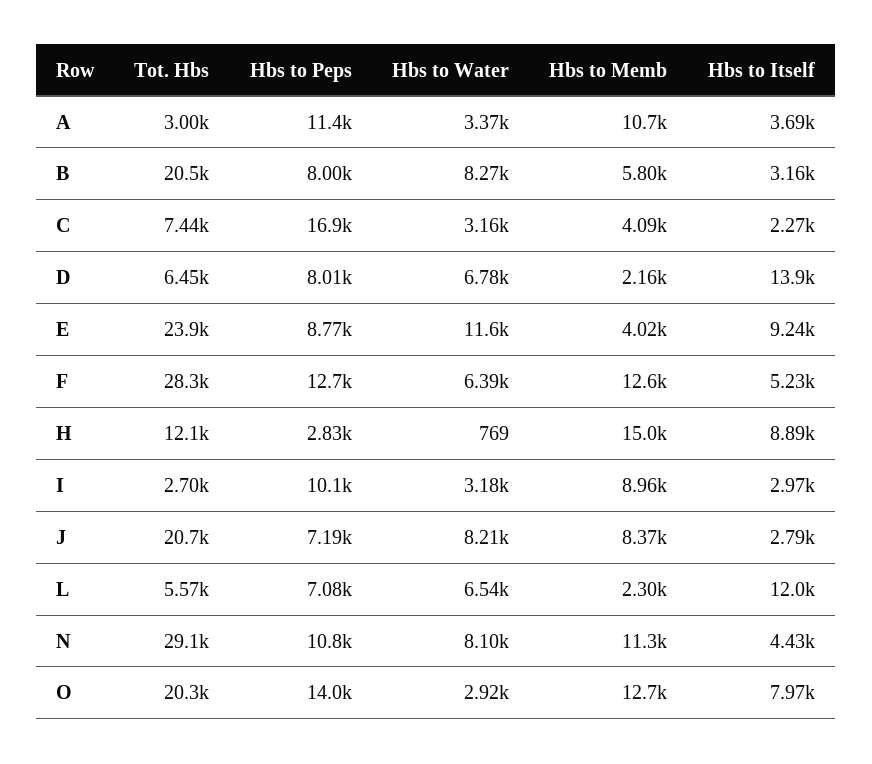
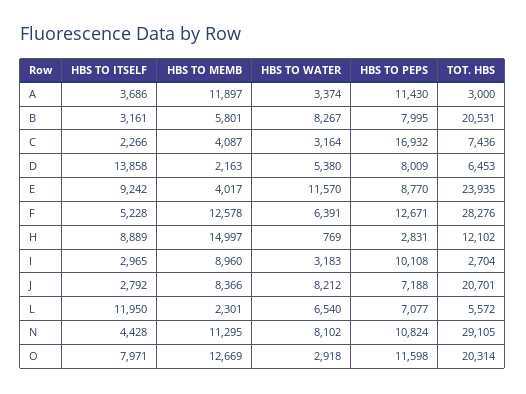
Hbs to Memb, A: 10700 -> 11897
Hbs to Water, D: 6780 -> 5380
Hbs to Peps, O: 14000 -> 11598

